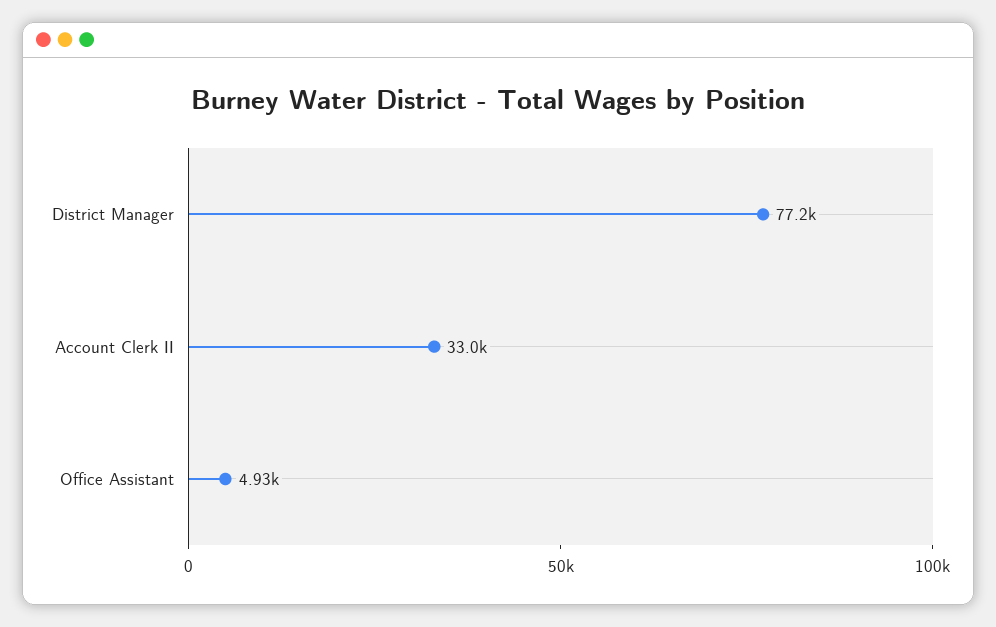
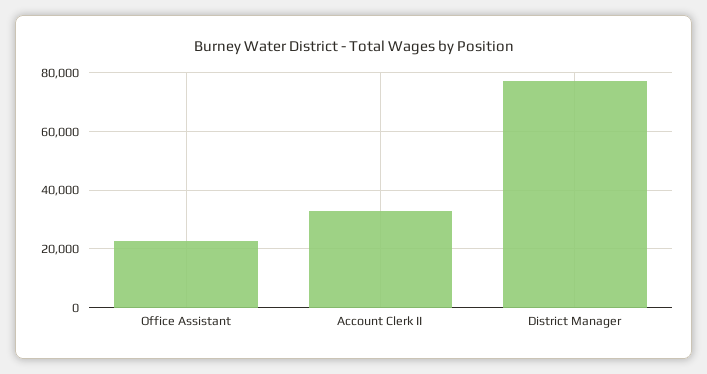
Office Assistant: 4930 -> 22500

